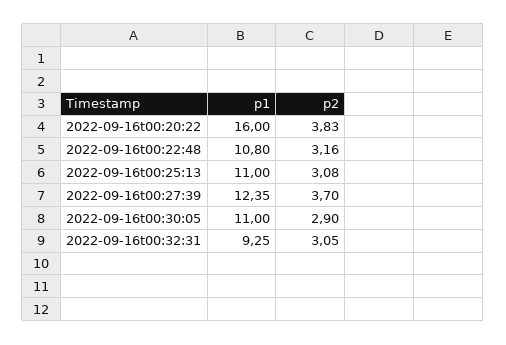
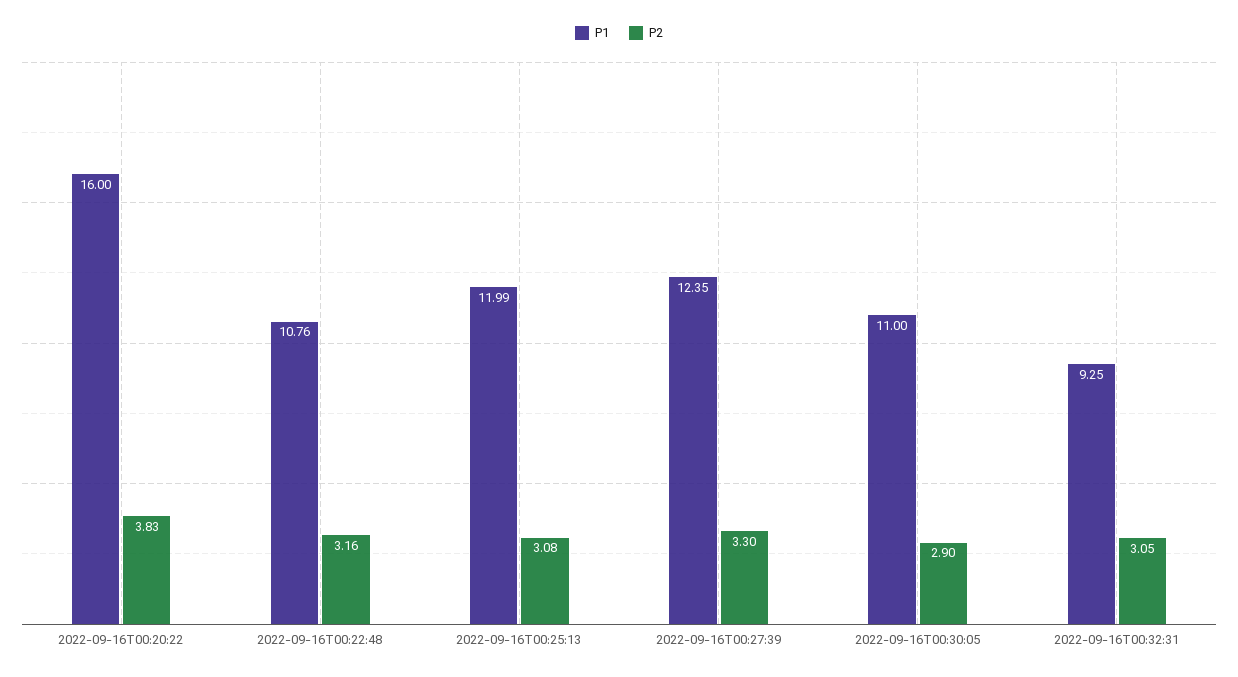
p1, 2022-09-16t00:22:48: 10.8 -> 10.76
p1, 2022-09-16t00:25:13: 11 -> 11.99
p2, 2022-09-16t00:27:39: 3.7 -> 3.3

